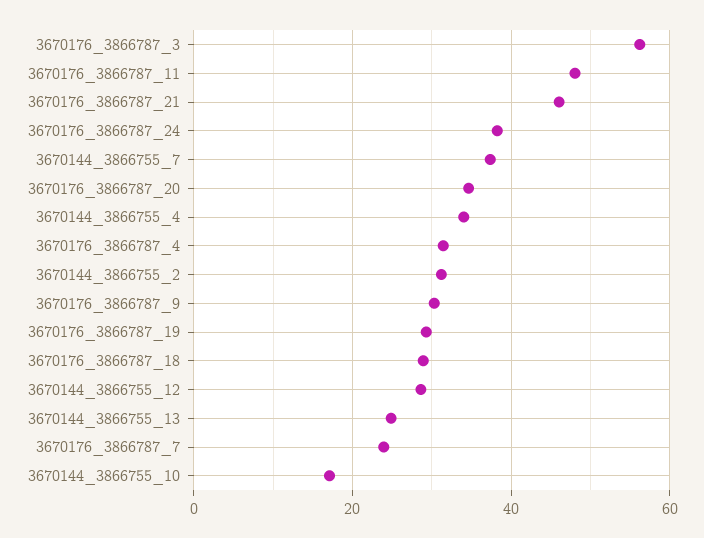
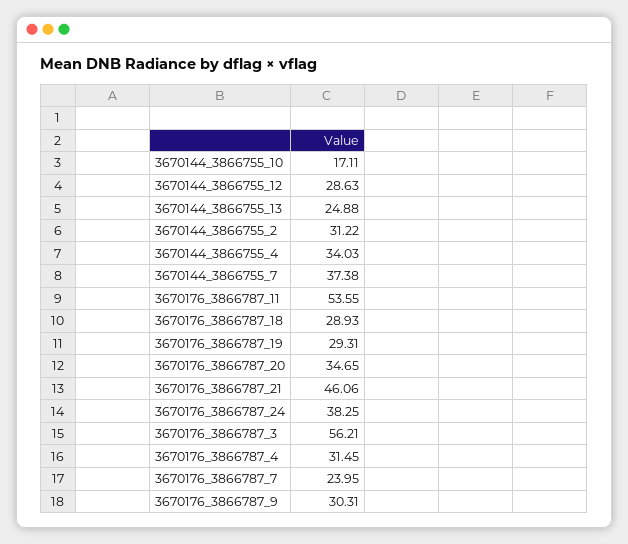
3670176_3866787_11: 48 -> 53.55

